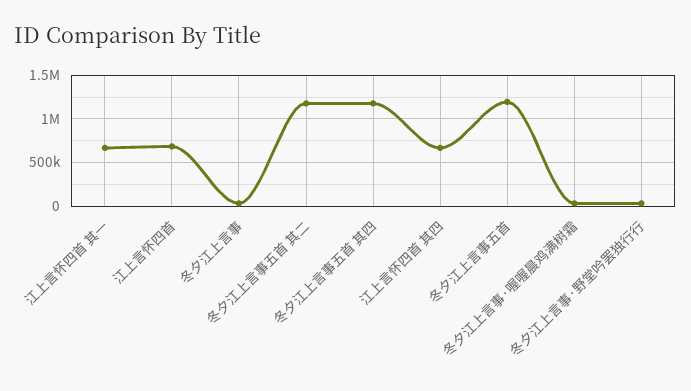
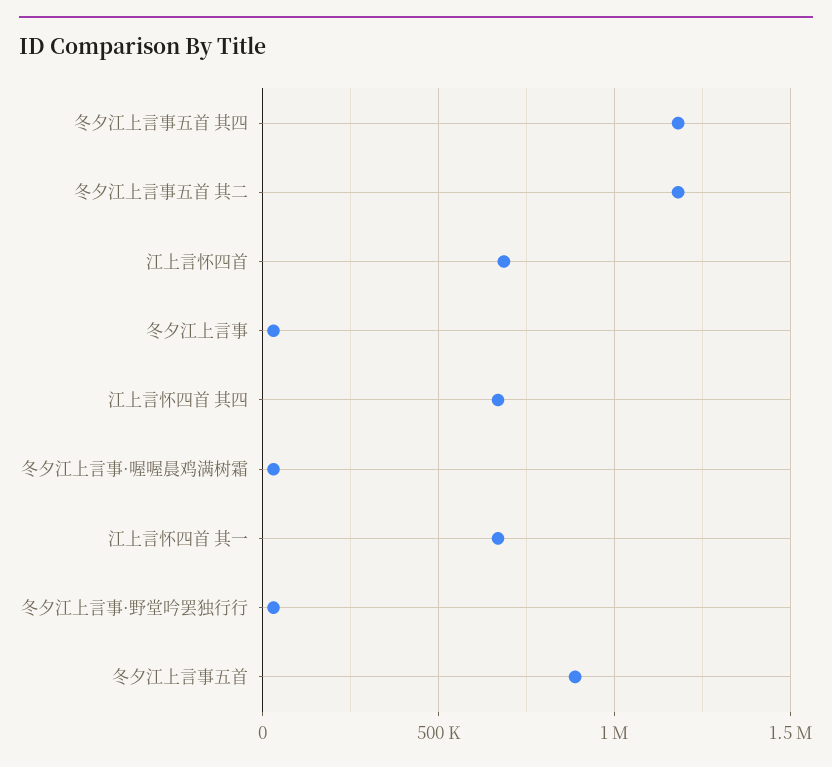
冬夕江上言事五首: 1200000 -> 900000

